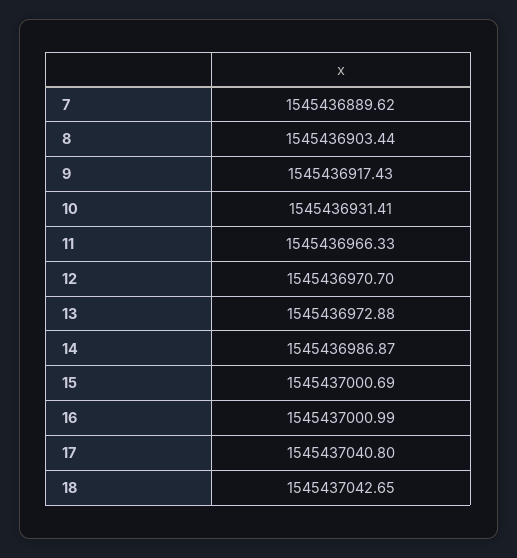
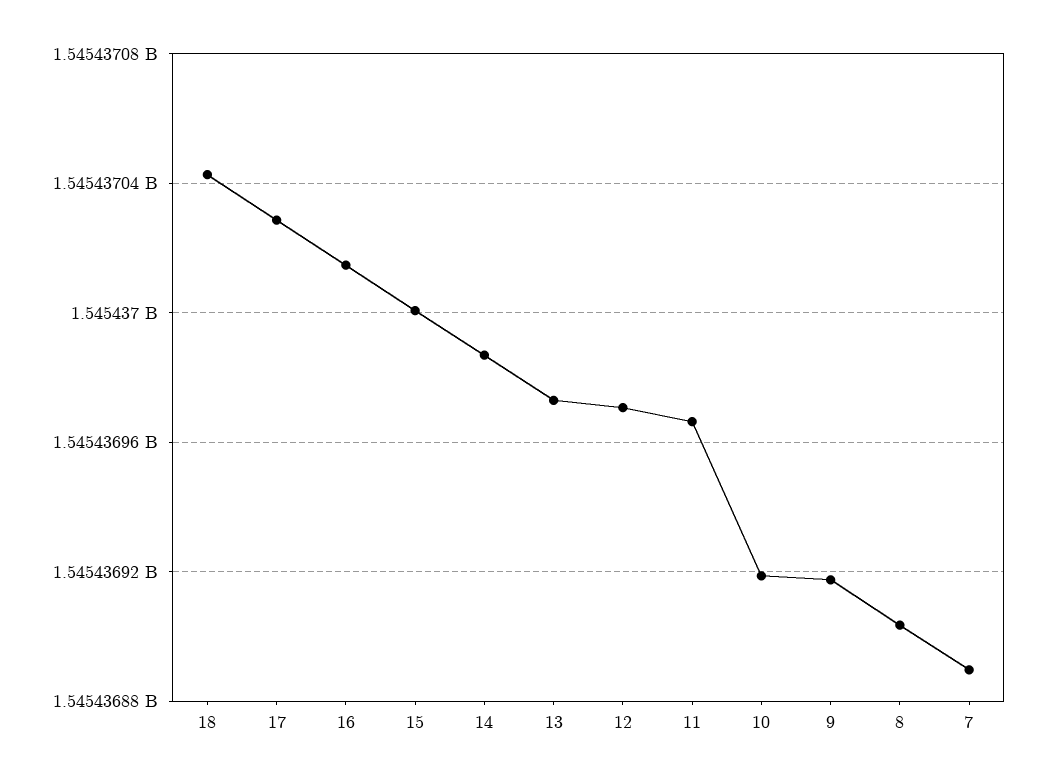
10: 1545436931.41 -> 1545436920
16: 1545437000.99 -> 1545437015
17: 1545437040.8 -> 1545437030

